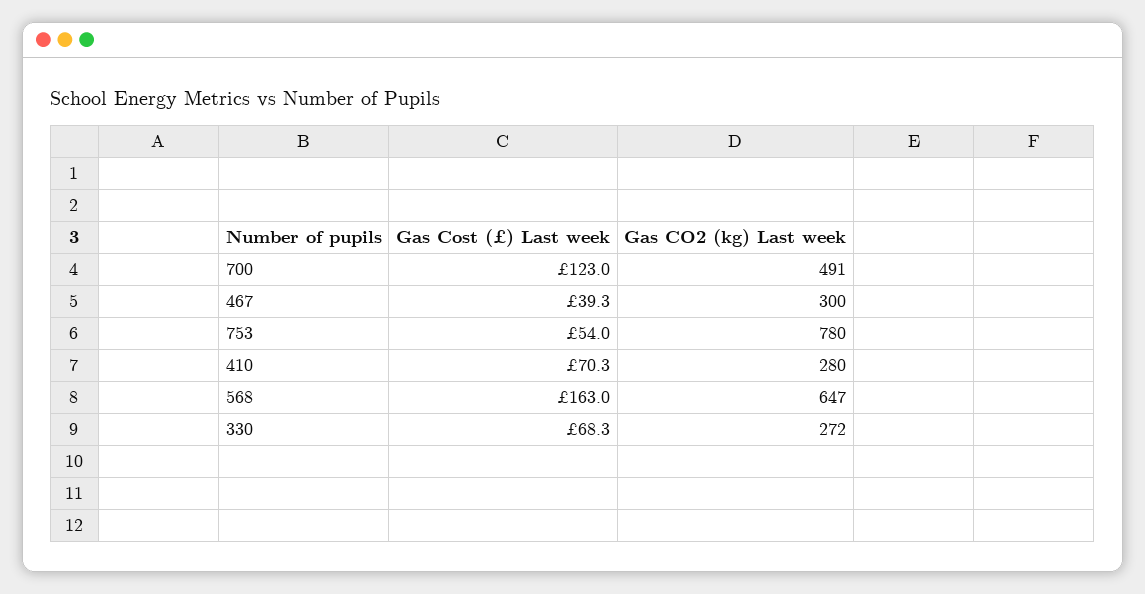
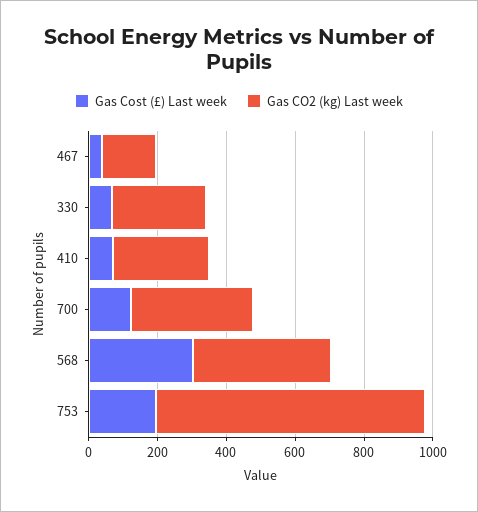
Gas CO2 (kg) Last week, 700: 491 -> 350
Gas CO2 (kg) Last week, 467: 300 -> 150
Gas Cost (£) Last week, 753: 54 -> 200
Gas Cost (£) Last week, 568: 163 -> 300
Gas CO2 (kg) Last week, 568: 647 -> 400

